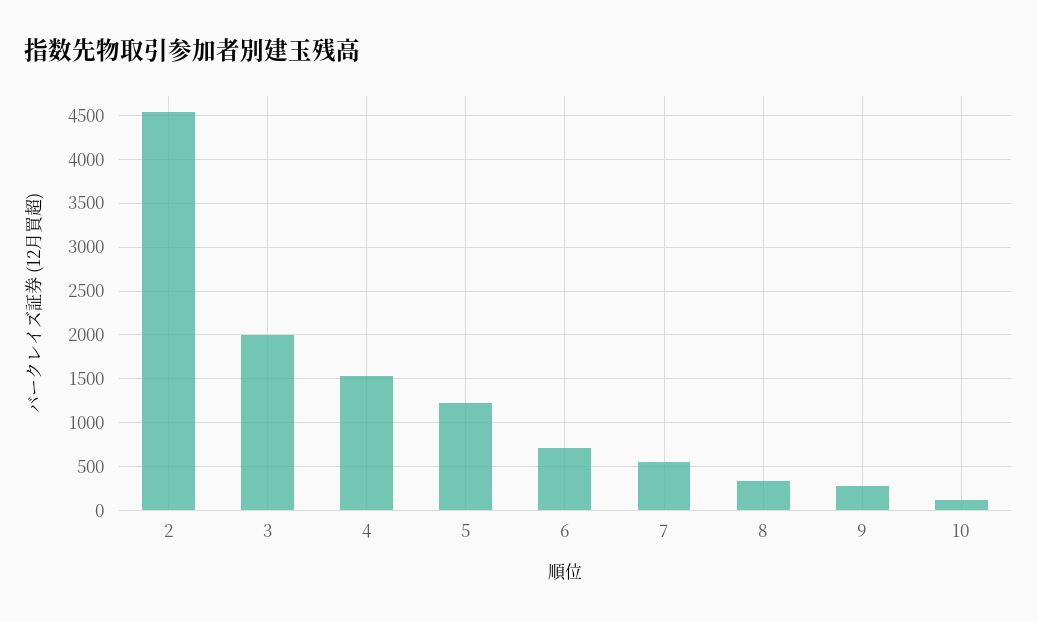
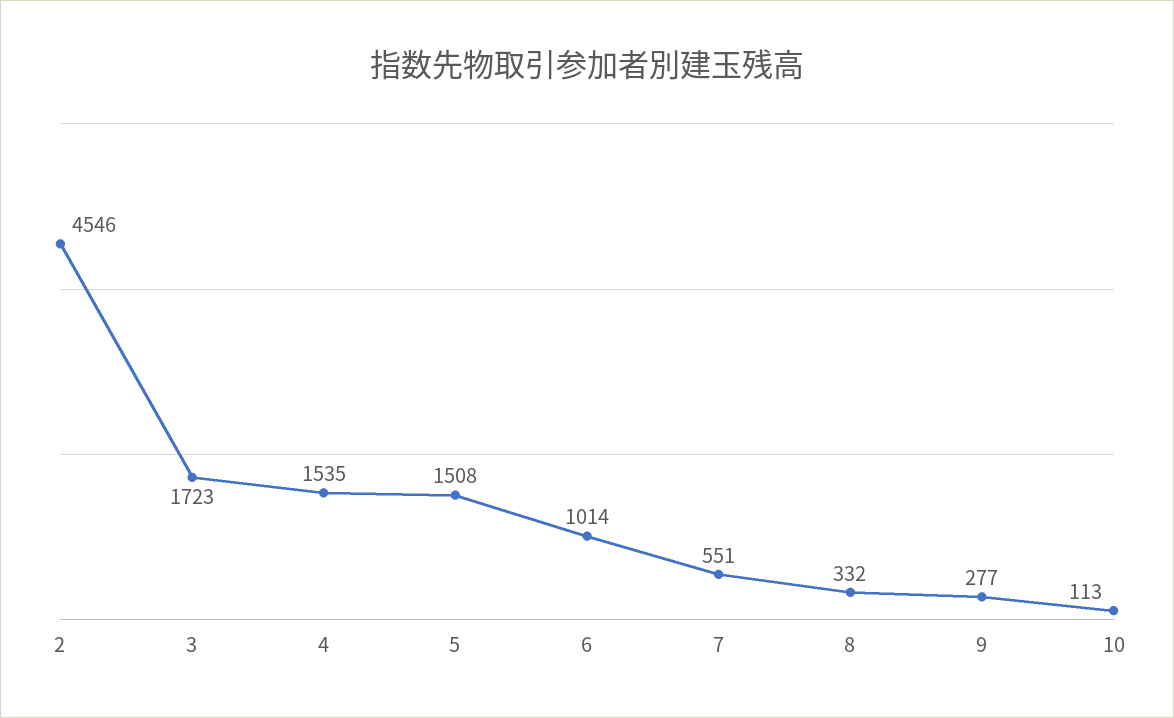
3: 2000 -> 1723
5: 1200 -> 1508
6: 700 -> 1014

